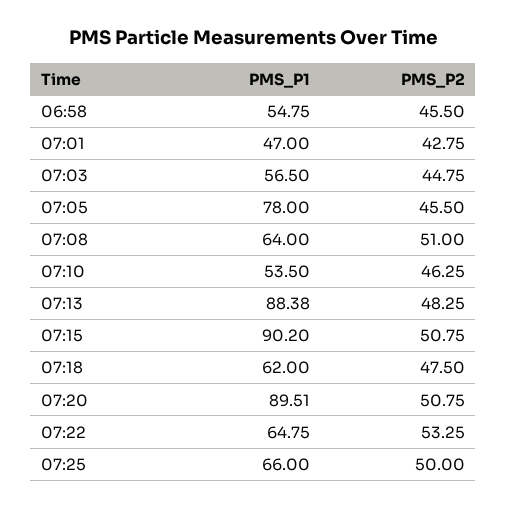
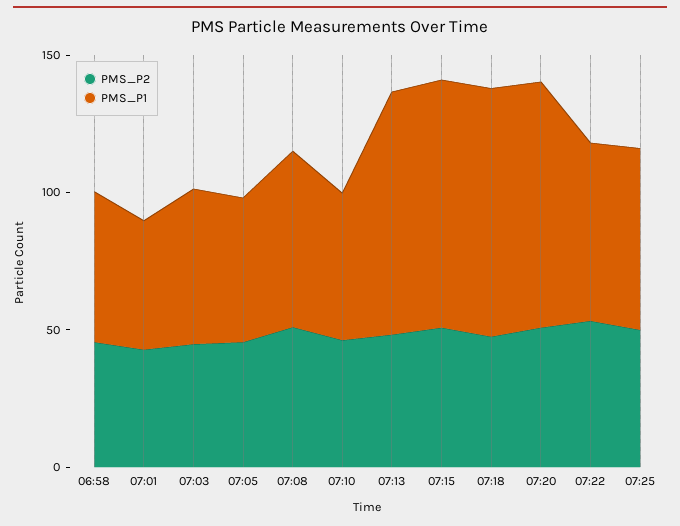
PMS_P1, 07:05: 78 -> 50
PMS_P1, 07:18: 62 -> 90

